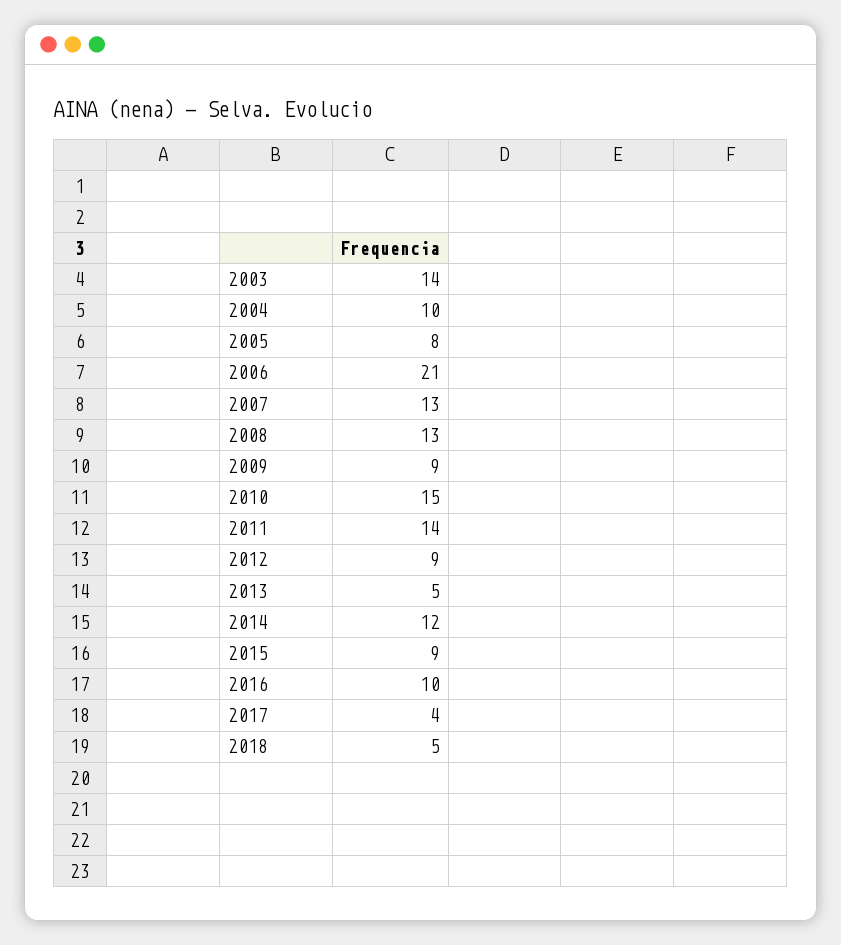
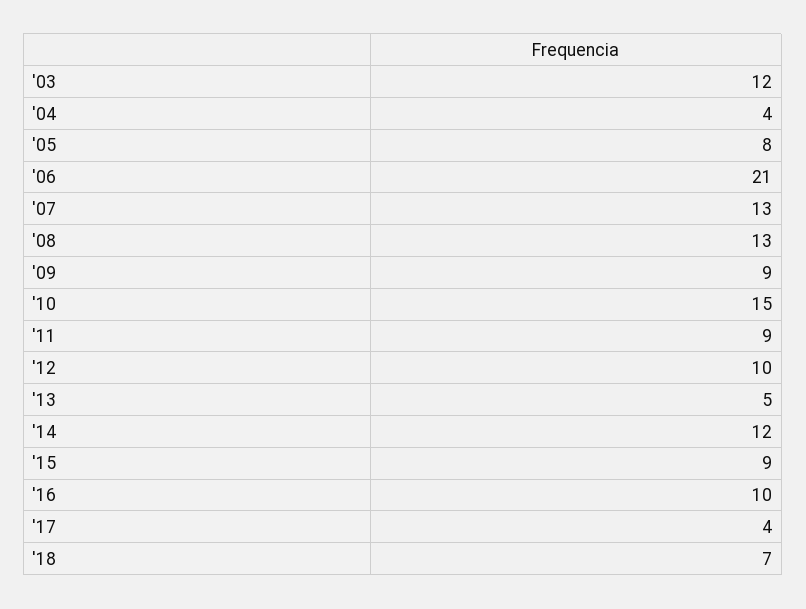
2003: 14 -> 12
2004: 10 -> 4
2011: 14 -> 9
2012: 9 -> 10
2018: 5 -> 7

